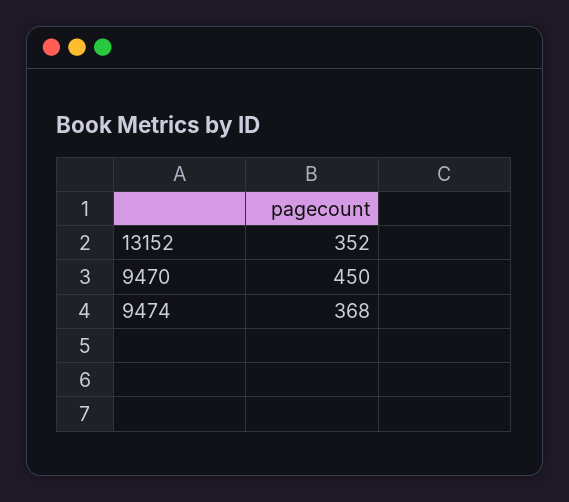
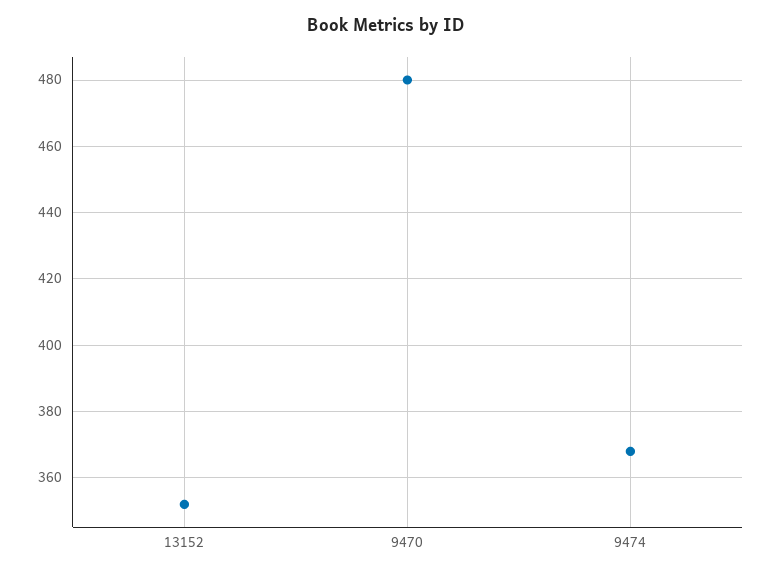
9470: 450 -> 480

